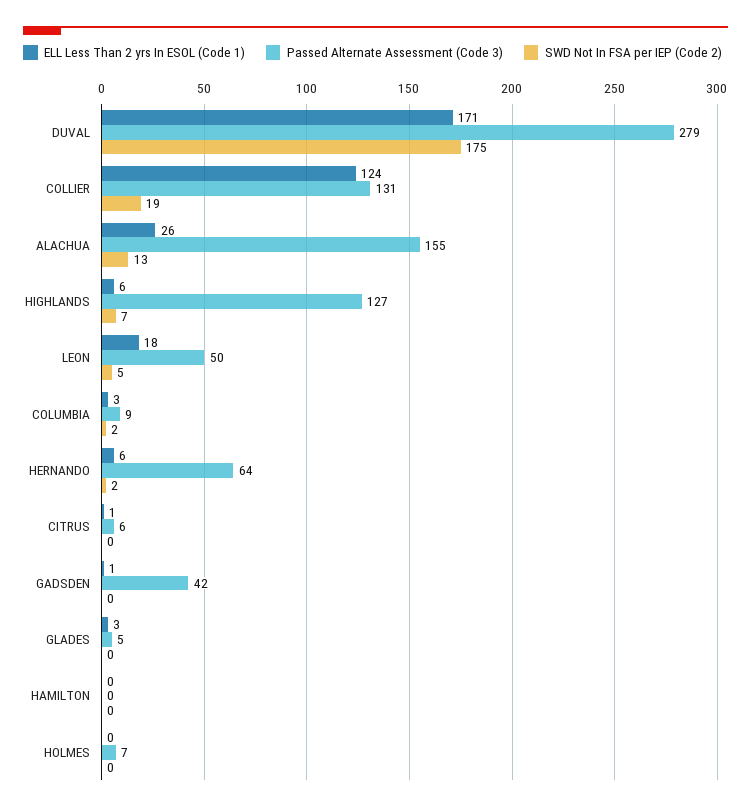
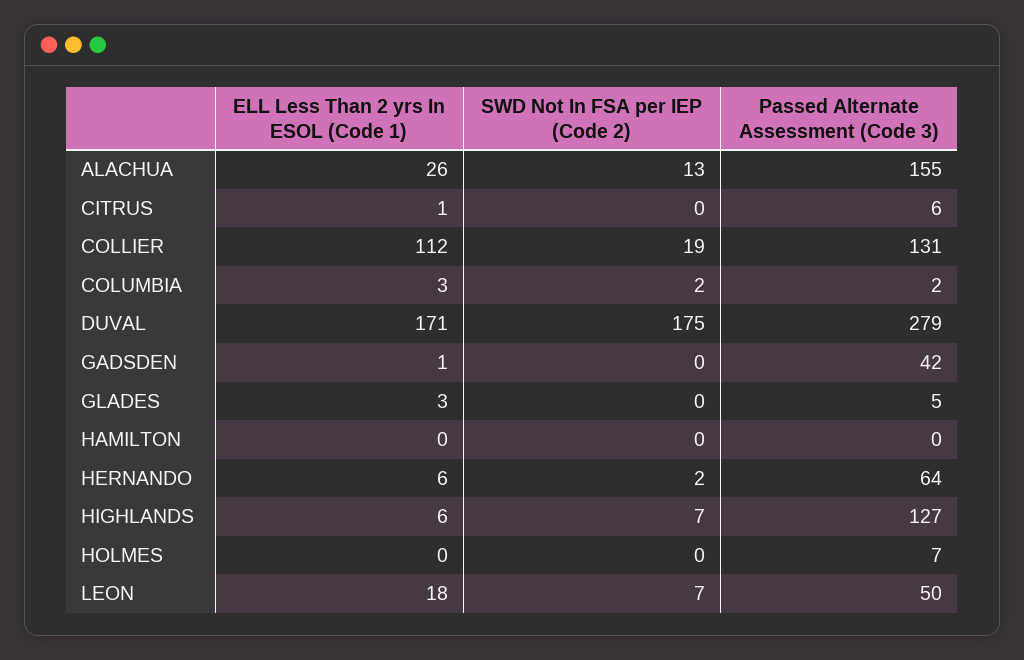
ELL Less Than 2 yrs In ESOL (Code 1), COLLIER: 124 -> 112
SWD Not In FSA per IEP (Code 2), LEON: 5 -> 7
Passed Alternate Assessment (Code 3), COLUMBIA: 9 -> 2

